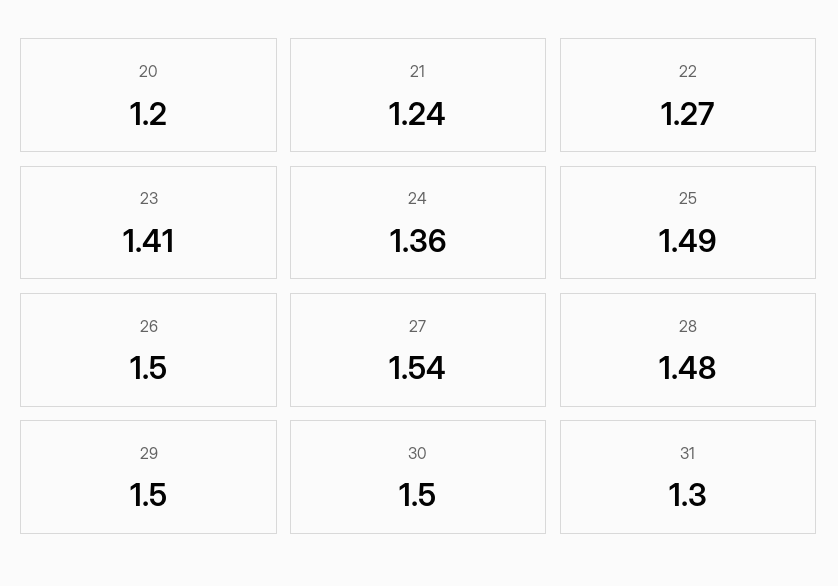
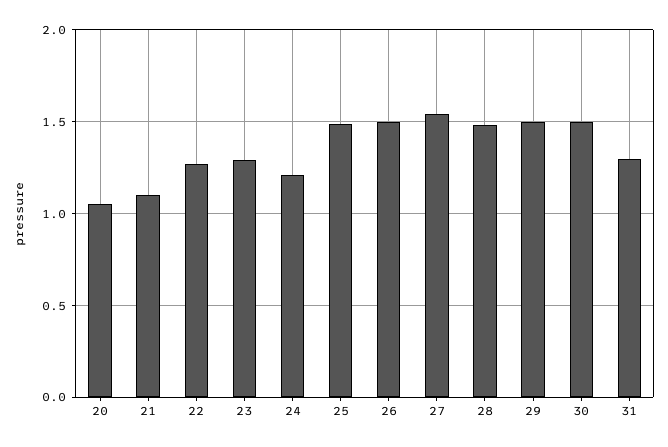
20: 1.2 -> 1.05
21: 1.24 -> 1.1
23: 1.41 -> 1.3
24: 1.36 -> 1.2

